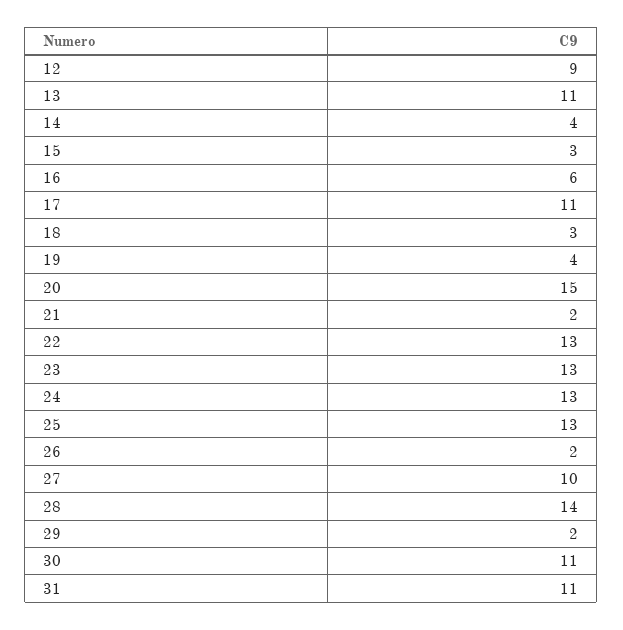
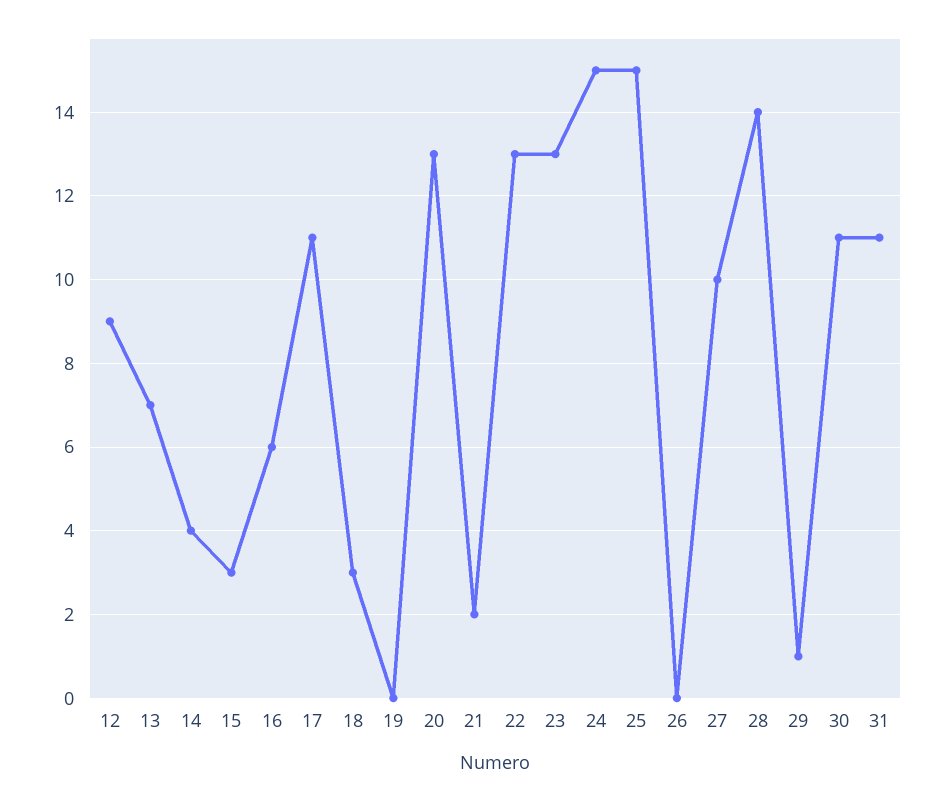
13: 11 -> 7
19: 4 -> 0
20: 15 -> 13
24: 13 -> 15
25: 13 -> 15
26: 2 -> 0
29: 2 -> 1

